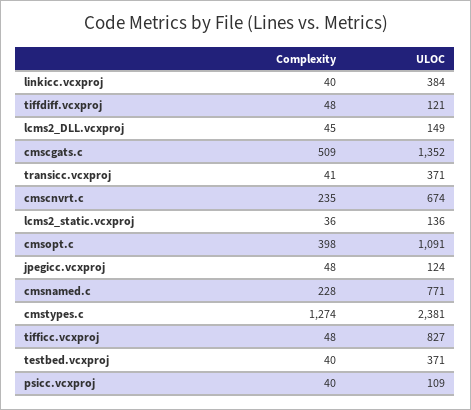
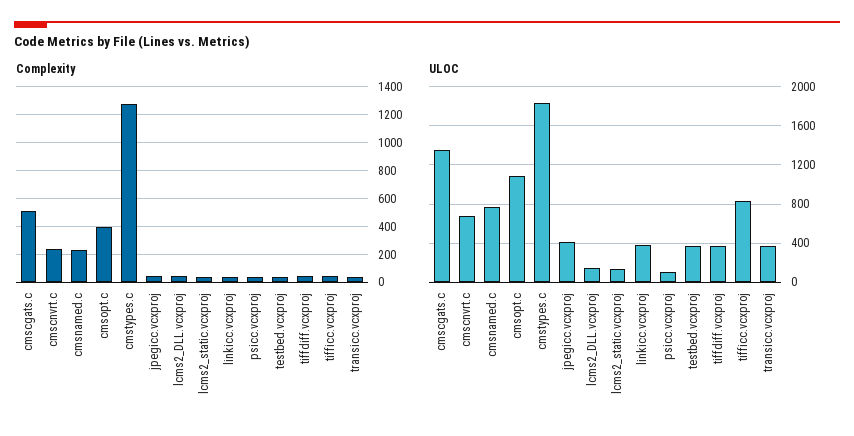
ULOC, tiffdiff.vcxproj: 121 -> 400
ULOC, jpegicc.vcxproj: 124 -> 400
ULOC, cmstypes.c: 2381 -> 1800

